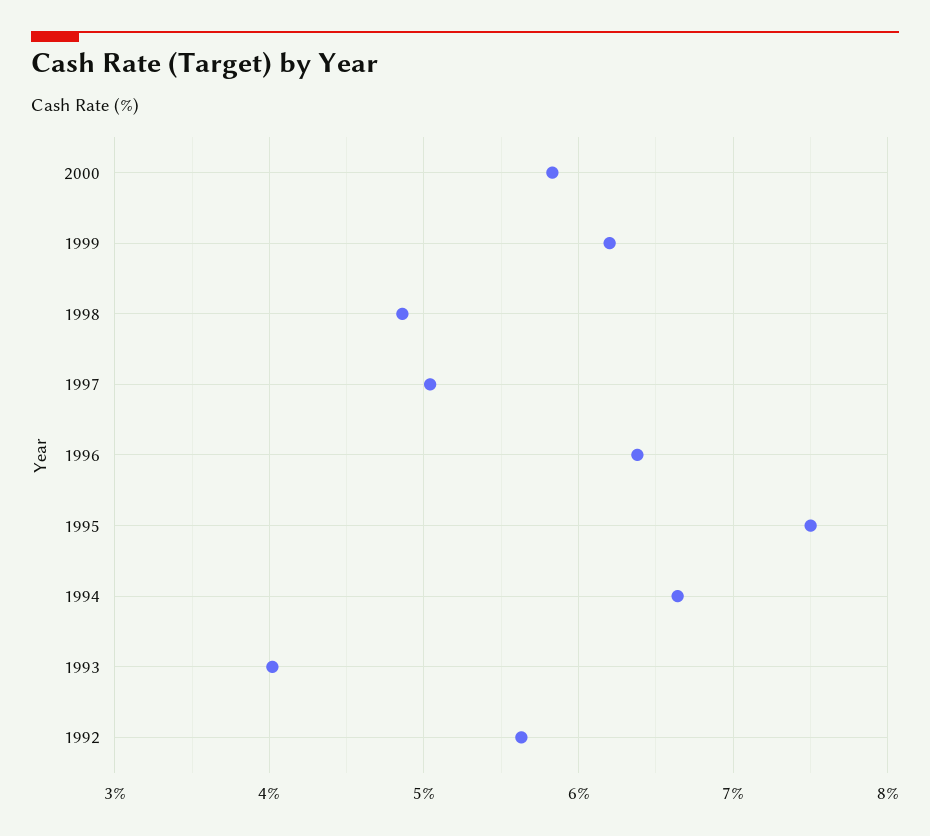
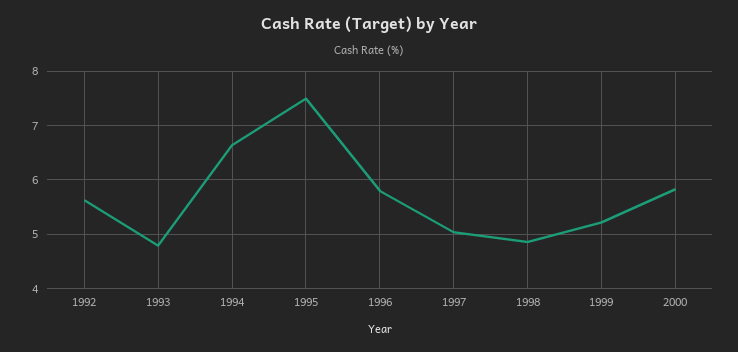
1999: 6.2 -> 5.2
1996: 6.4 -> 5.8
1993: 4 -> 4.8

